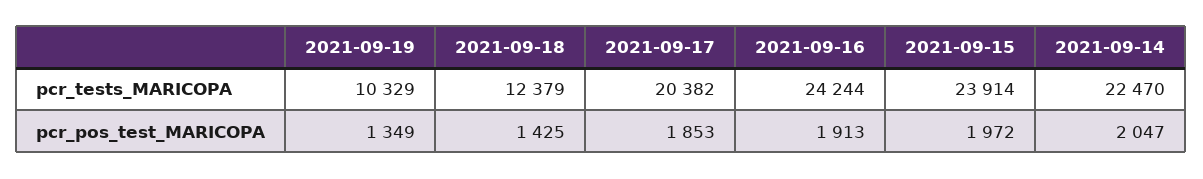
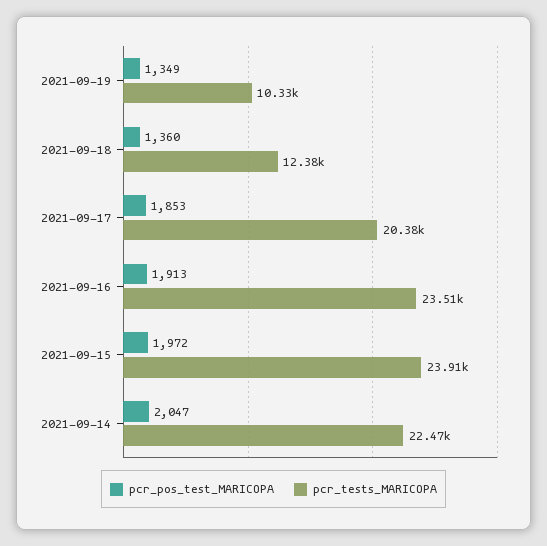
pcr_tests_MARICOPA, 2021-09-16: 24244 -> 23510
pcr_pos_test_MARICOPA, 2021-09-18: 1425 -> 1360

